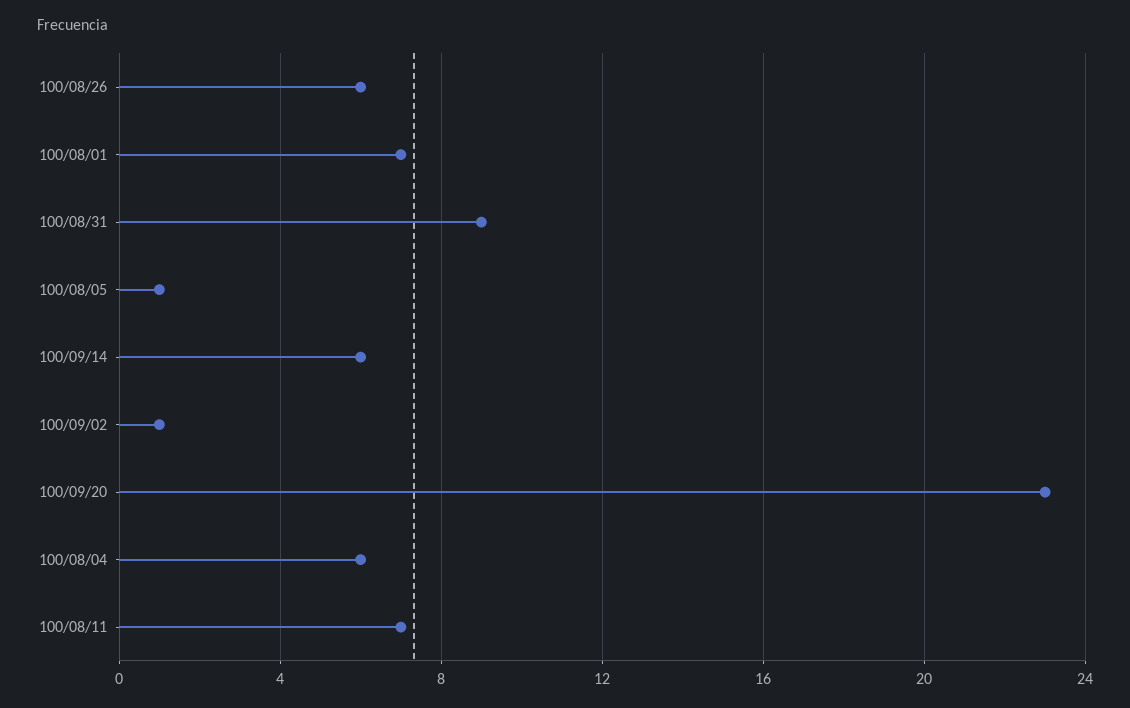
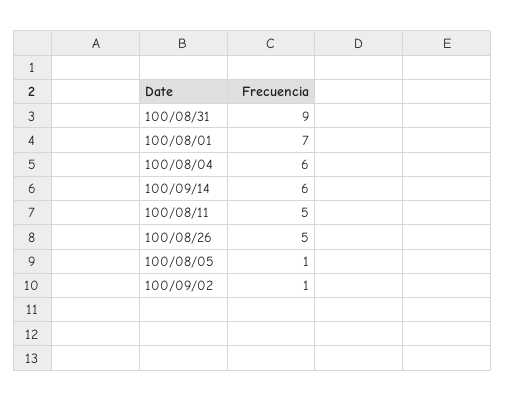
100/08/26: 6 -> 5
100/09/20: 23 -> none
100/08/11: 7 -> 5

